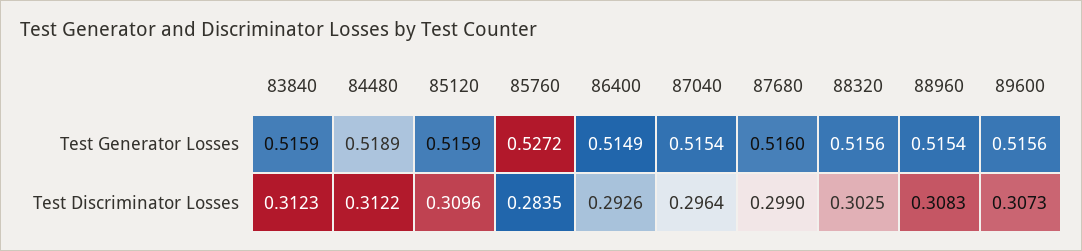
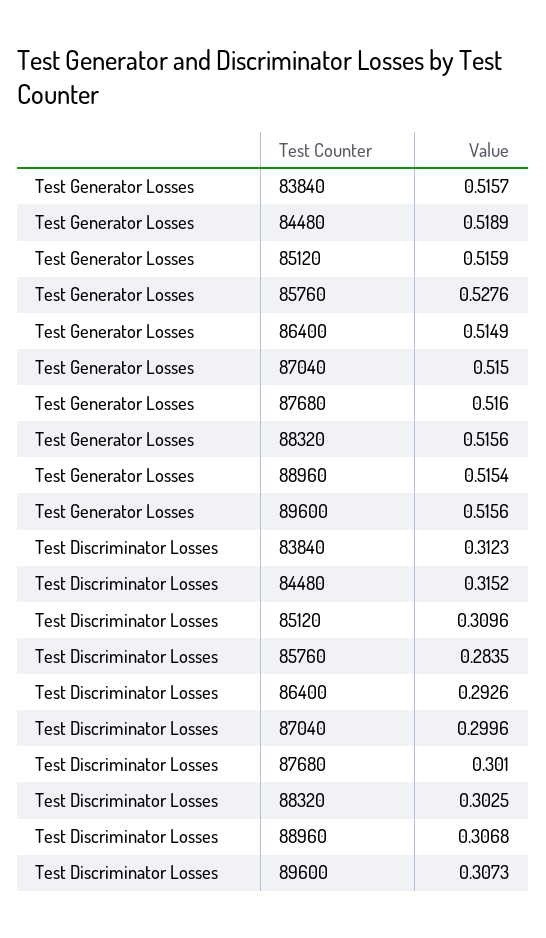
83840, Test Generator Losses: 0.5159 -> 0.5157
85760, Test Generator Losses: 0.5272 -> 0.5276
87040, Test Generator Losses: 0.5154 -> 0.515
84480, Test Discriminator Losses: 0.3122 -> 0.3152
87040, Test Discriminator Losses: 0.2964 -> 0.2996
87680, Test Discriminator Losses: 0.299 -> 0.301
88960, Test Discriminator Losses: 0.3083 -> 0.3068

